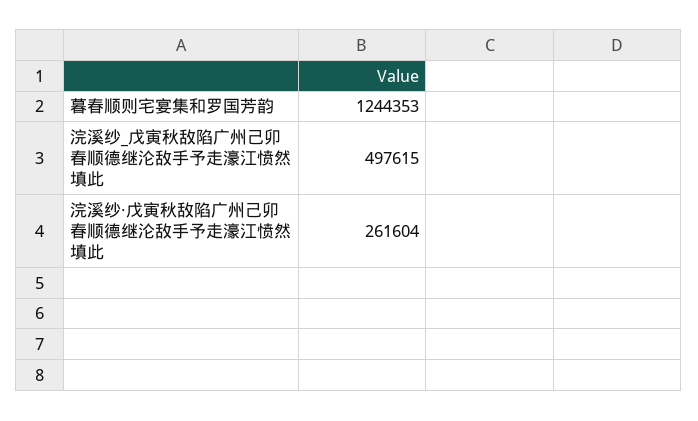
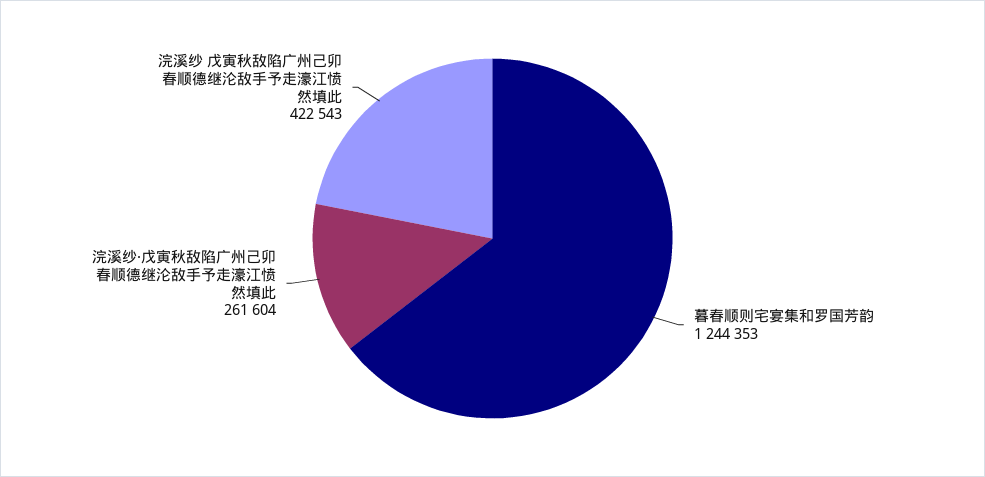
浣溪纱_戊寅秋敌陷广州己卯春顺德继沦敌手予走濠江愤然填此: 497615 -> 422543

